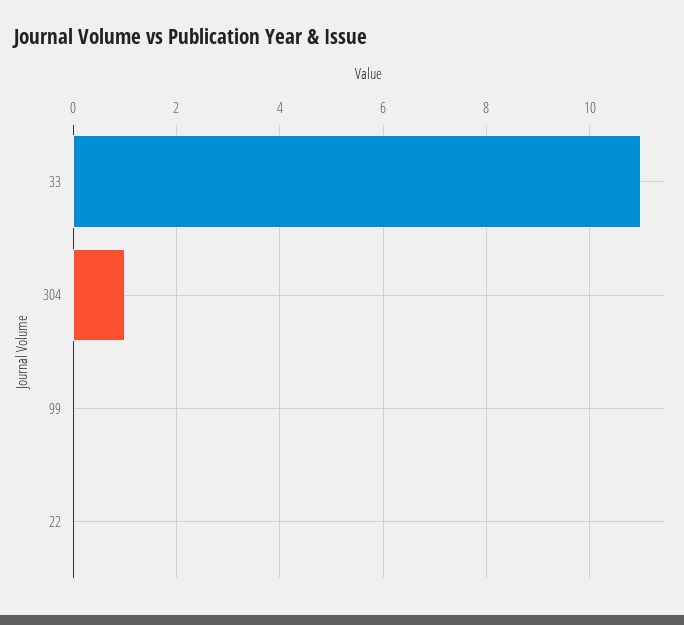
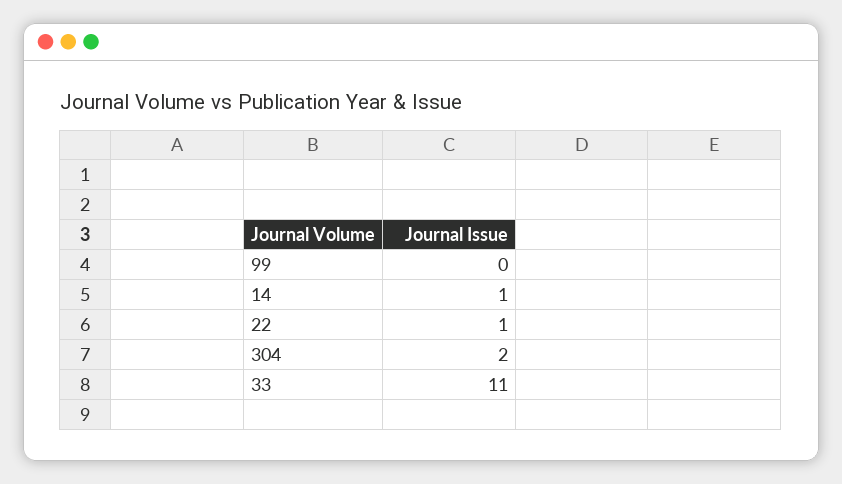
304: 1 -> 2
22: 0 -> 1
14: none -> 1

